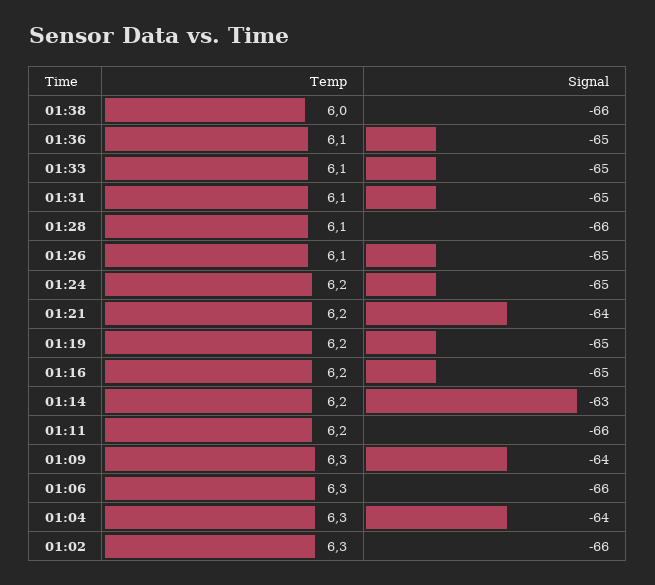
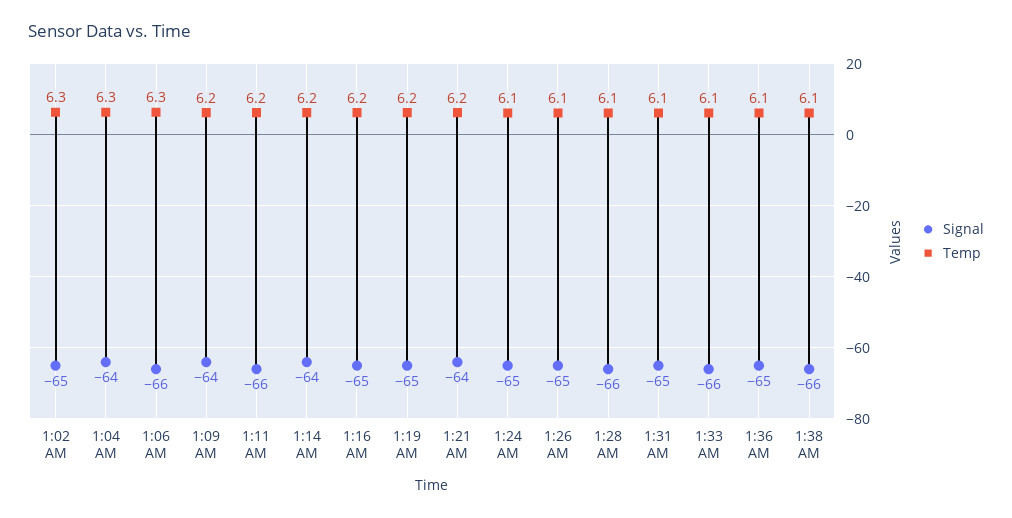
Temp, 01:38: 6 -> 6.1
Signal, 01:33: -65 -> -66
Temp, 01:24: 6.2 -> 6.1
Signal, 01:14: -63 -> -64
Temp, 01:09: 6.3 -> 6.2
Signal, 01:02: -66 -> -65

